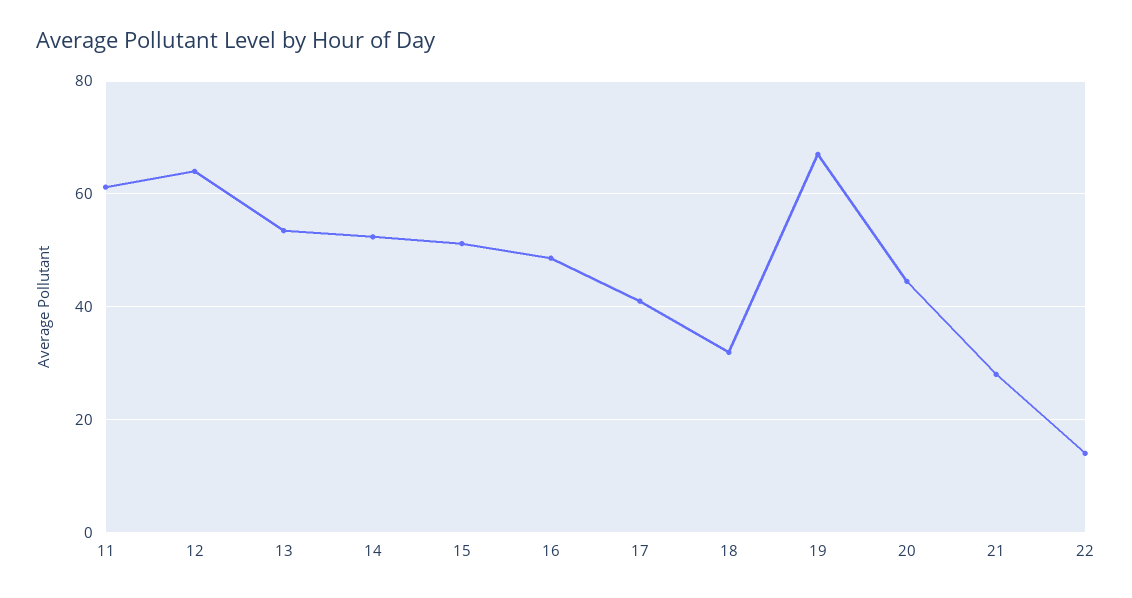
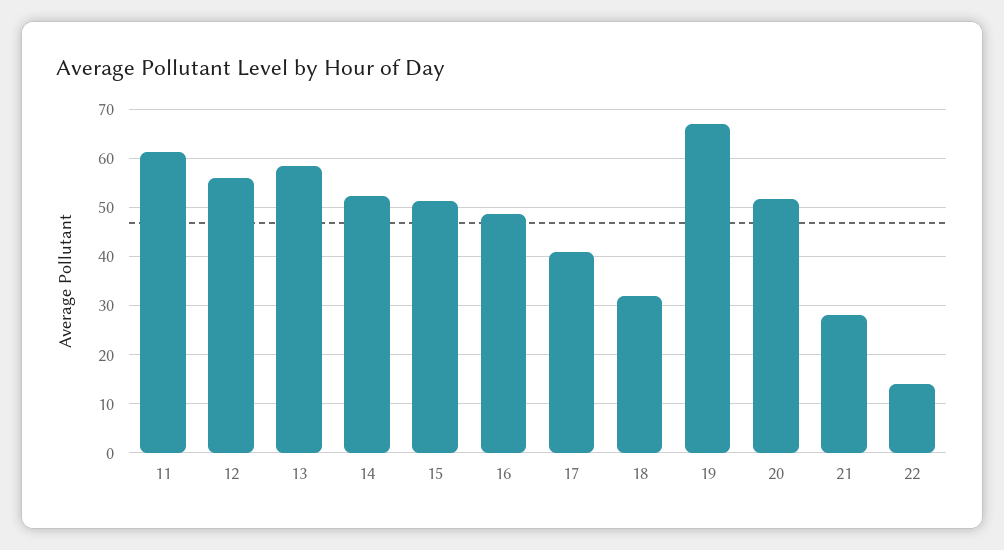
12: 64 -> 56
13: 54 -> 58
20: 44 -> 52

